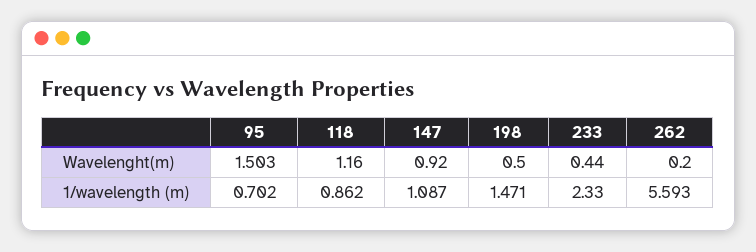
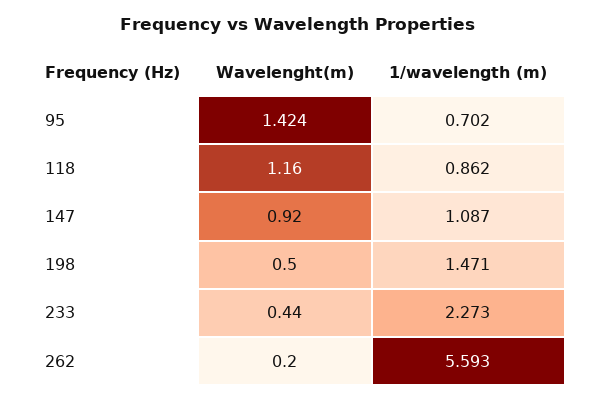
95, Wavelenght(m): 1.503 -> 1.424
233, 1/wavelength (m): 2.33 -> 2.273

